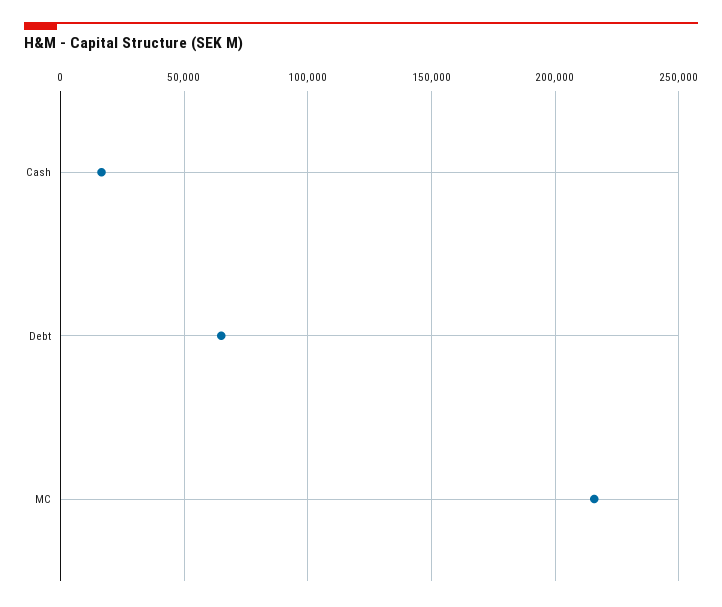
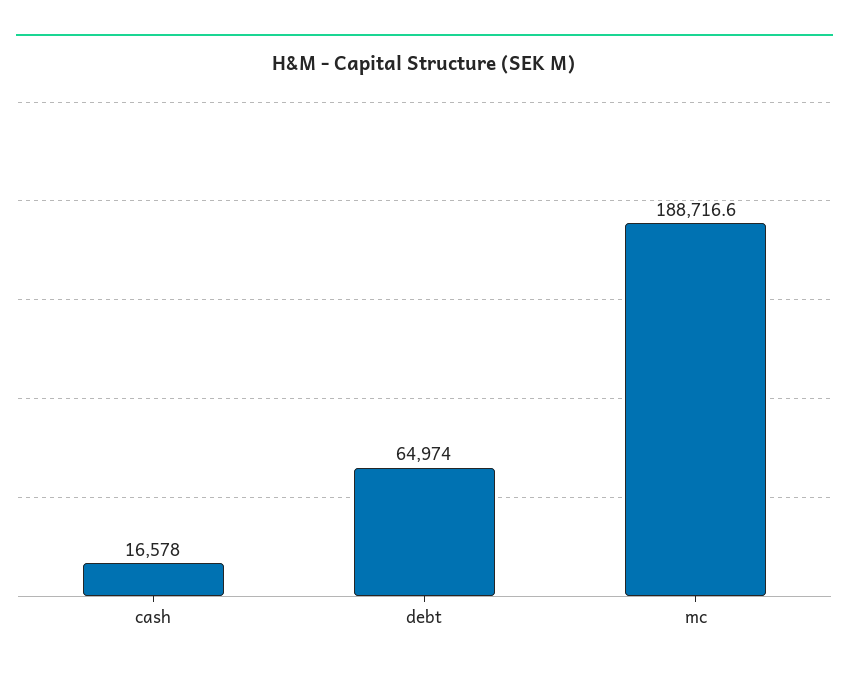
MC: 215000 -> 188716.6

